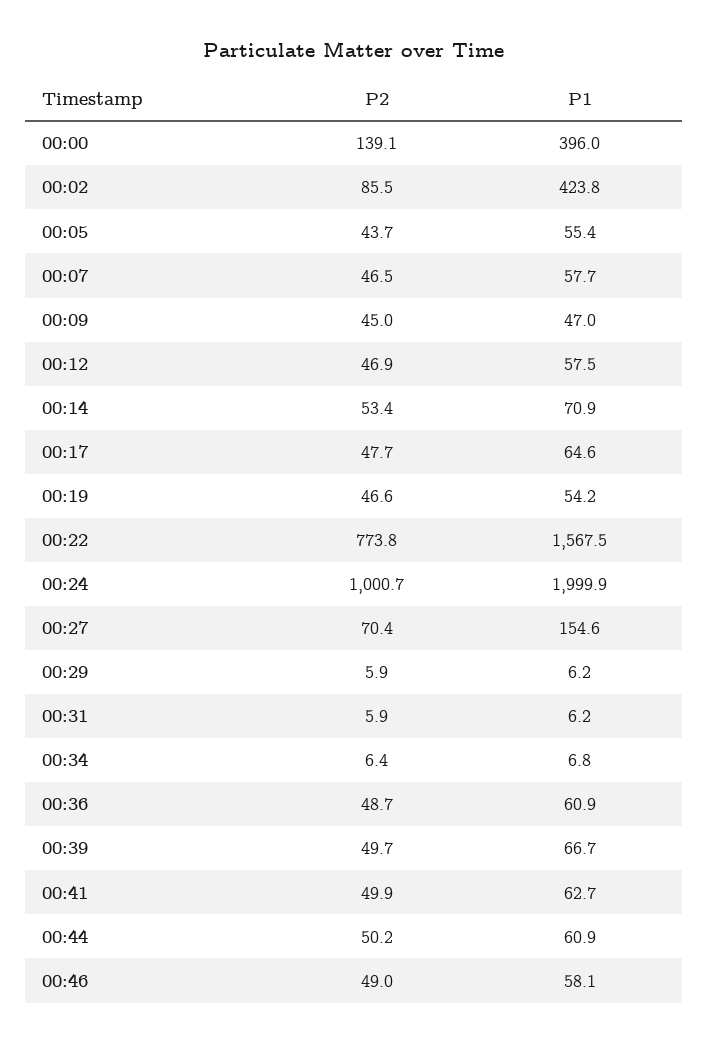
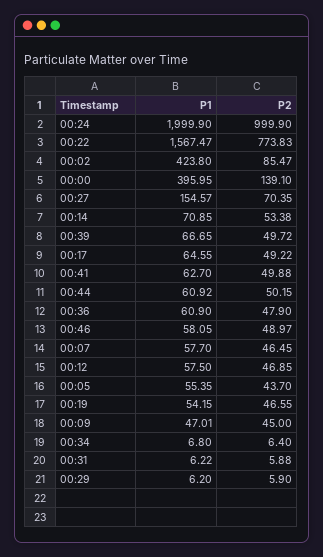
P2, 00:17: 47.7 -> 49.22
P2, 00:24: 1000.7 -> 999.9
P2, 00:36: 48.7 -> 47.9

